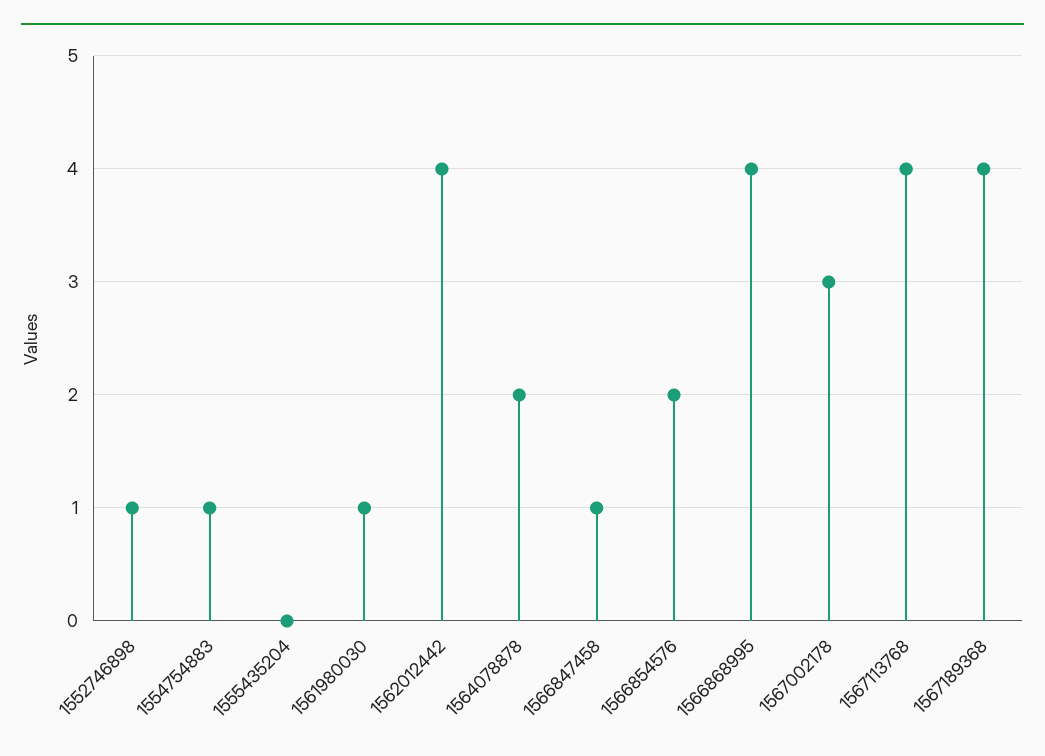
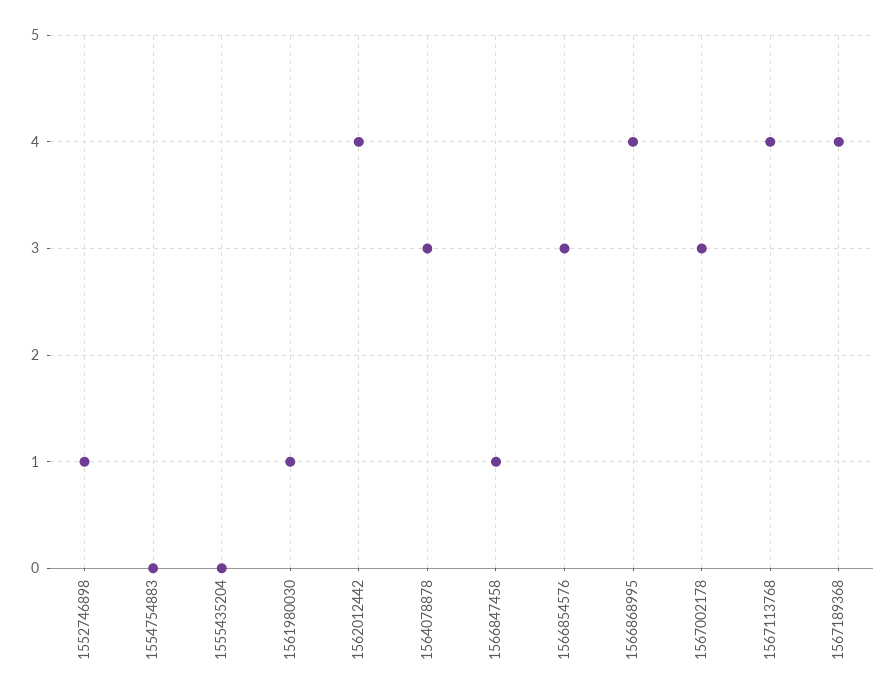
1554754883: 1 -> 0
1564078878: 2 -> 3
1566854576: 2 -> 3

